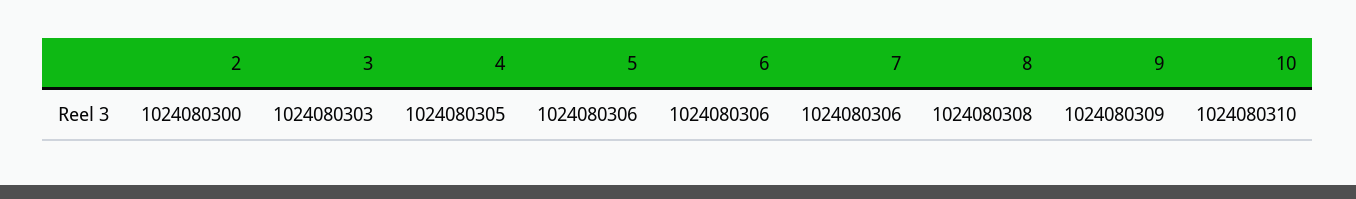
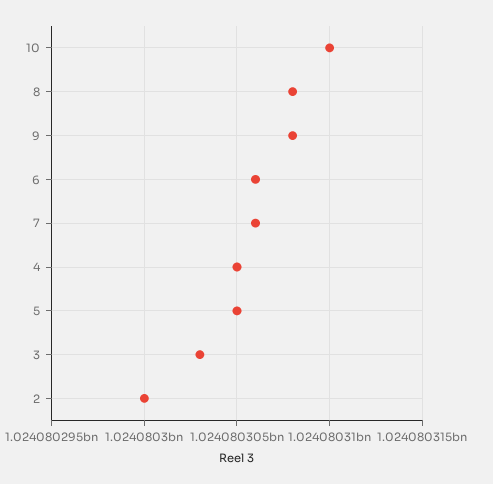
5: 1024080306 -> 1024080305
9: 1024080309 -> 1024080308

